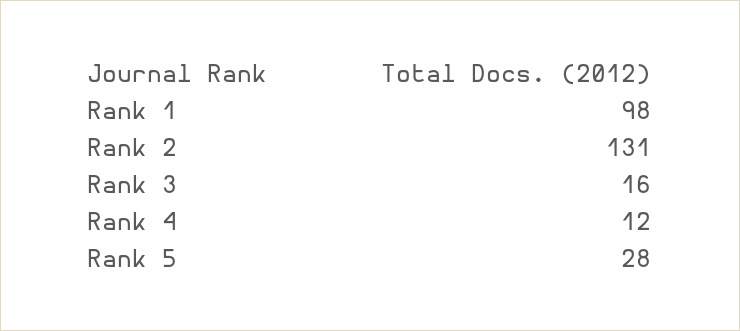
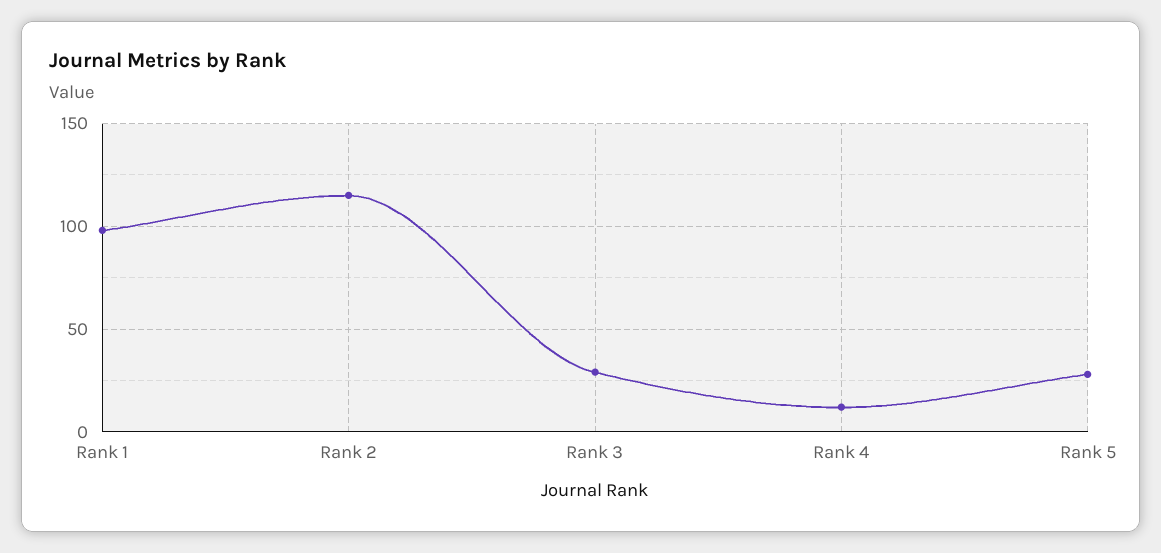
Rank 2: 131 -> 115
Rank 3: 16 -> 30

